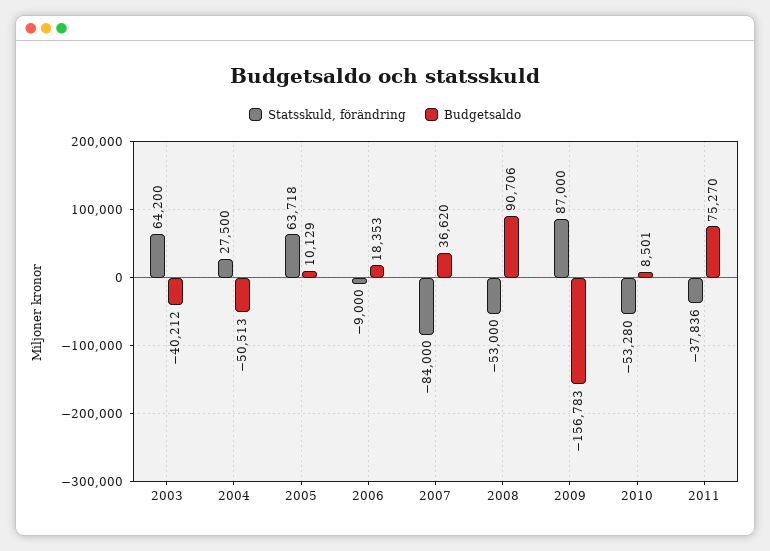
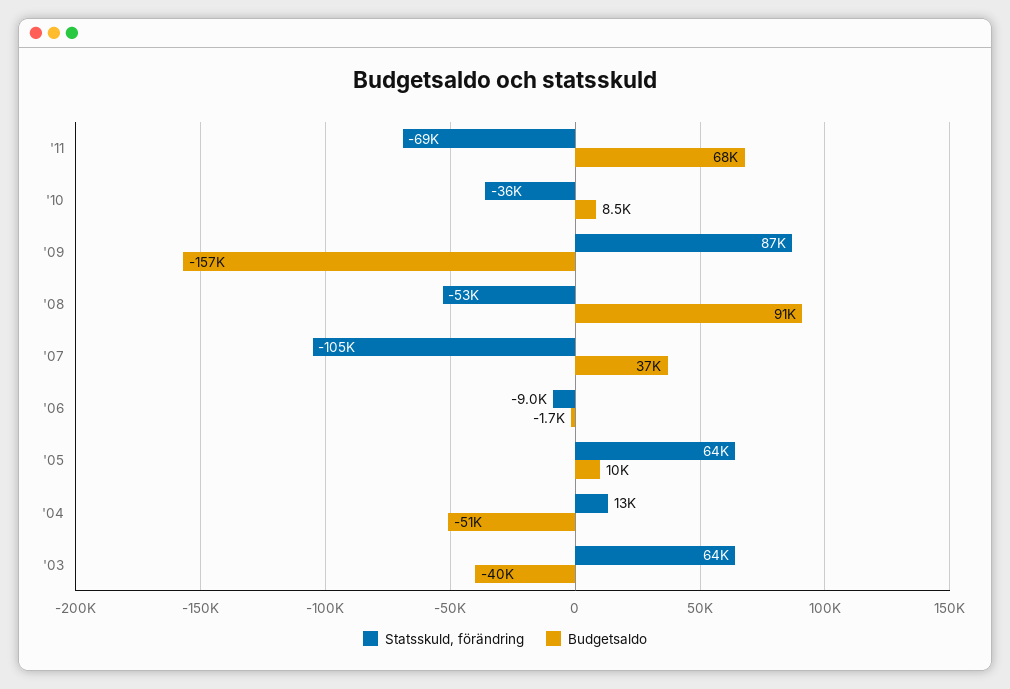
Statsskuld, förändring, 2004: 27500 -> 13000
Budgetsaldo, 2006: 18353 -> -1700
Statsskuld, förändring, 2007: -84000 -> -105000
Statsskuld, förändring, 2010: -53280 -> -36000
Statsskuld, förändring, 2011: -37836 -> -69000
Budgetsaldo, 2011: 75270 -> 68000

